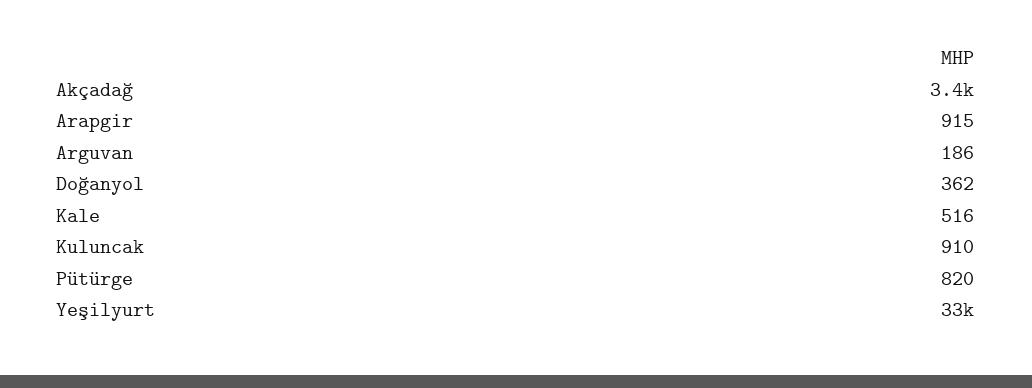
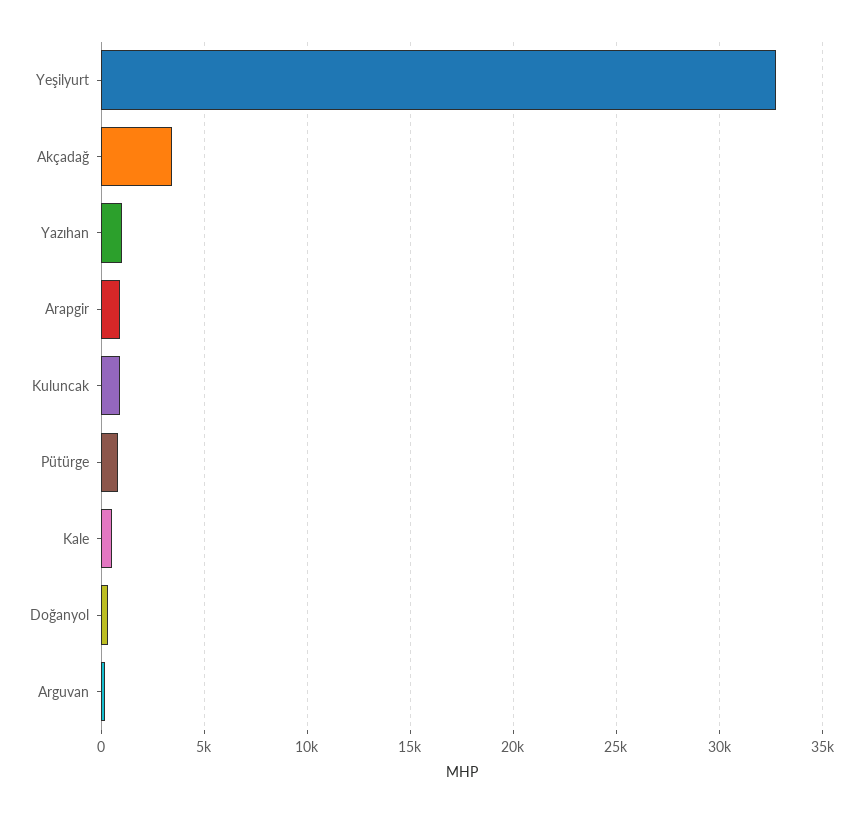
Yazıhan: none -> 1000

